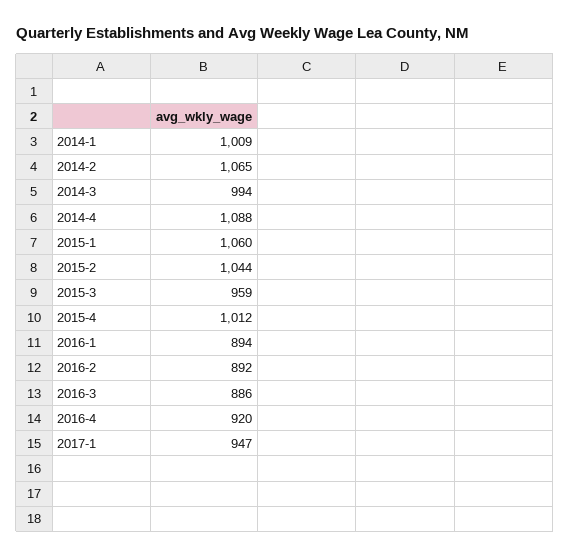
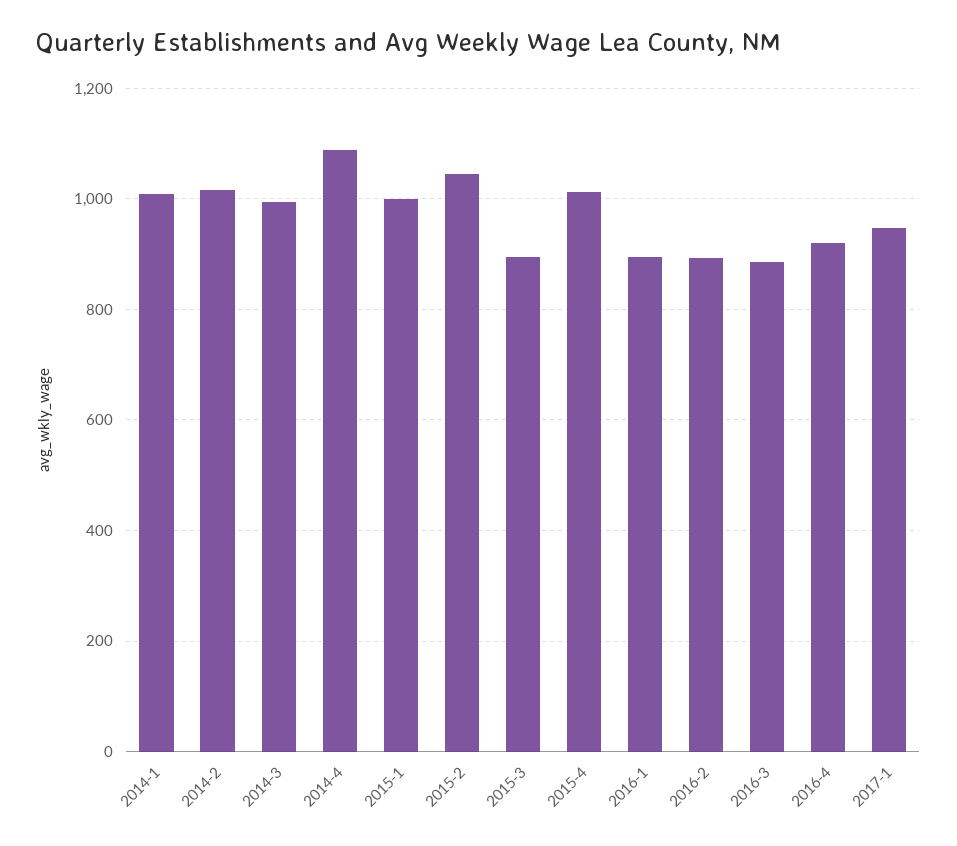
2014-2: 1065 -> 1020
2015-1: 1060 -> 1000
2015-3: 959 -> 900

